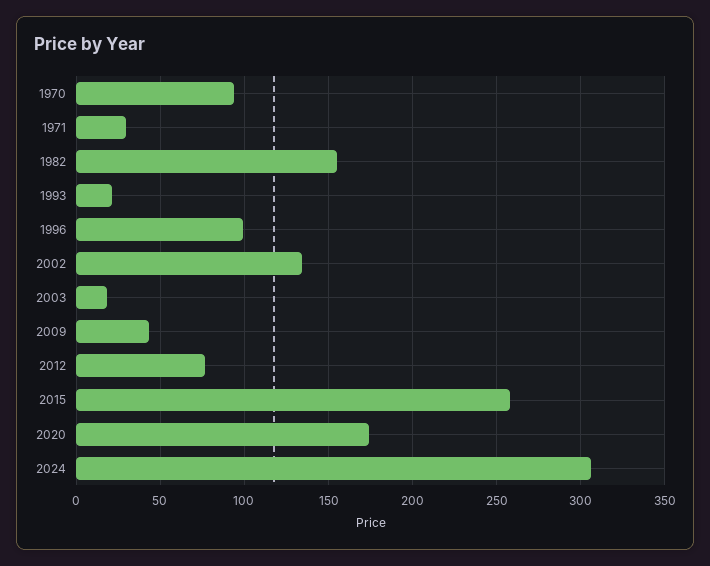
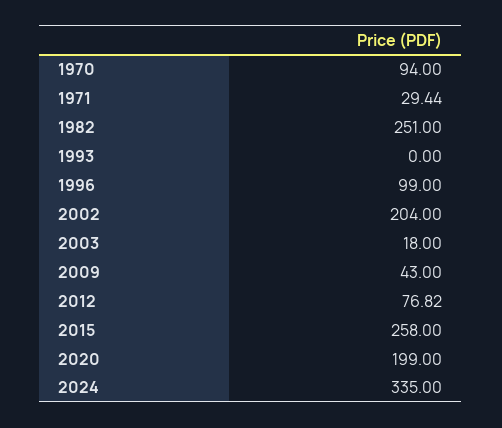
1982: 155 -> 251
1993: 20 -> 0
2002: 135 -> 204
2020: 175 -> 199
2024: 305 -> 335

